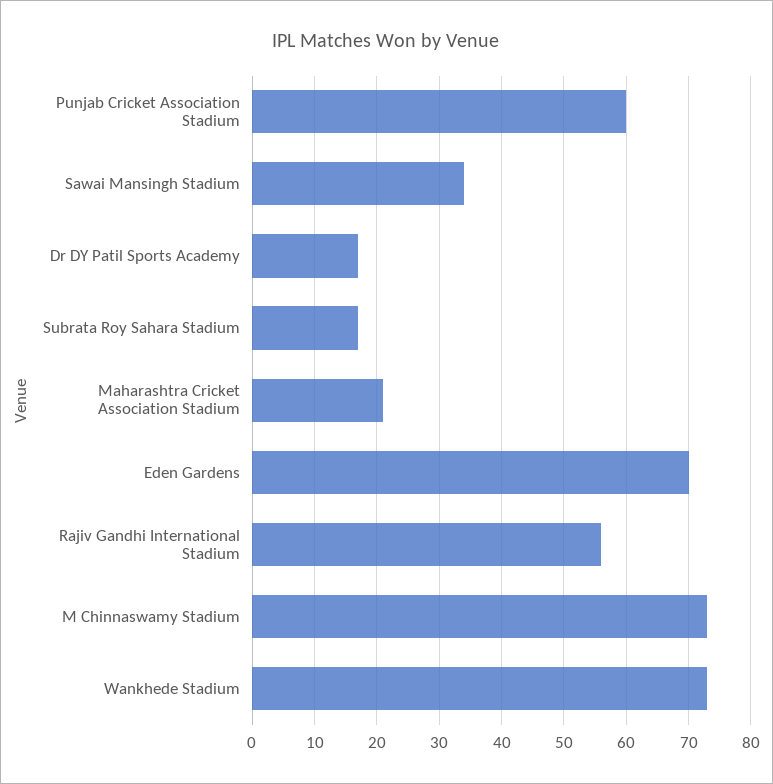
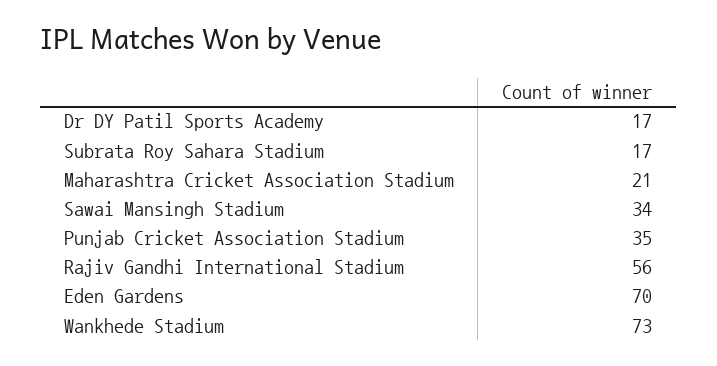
Punjab Cricket Association Stadium: 60 -> 35
M Chinnaswamy Stadium: 73 -> none

